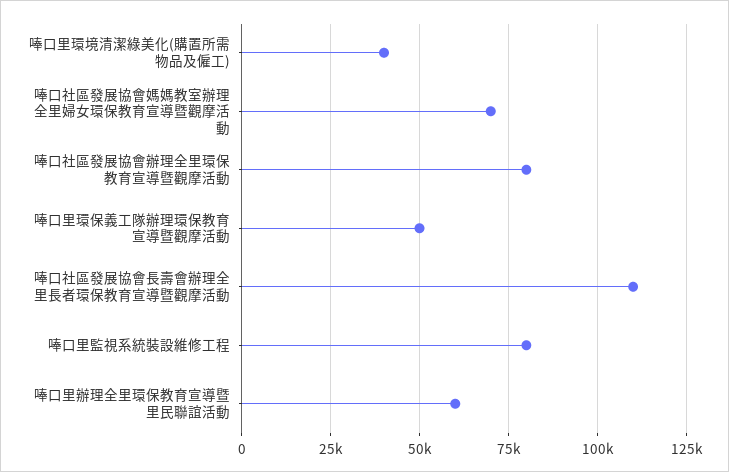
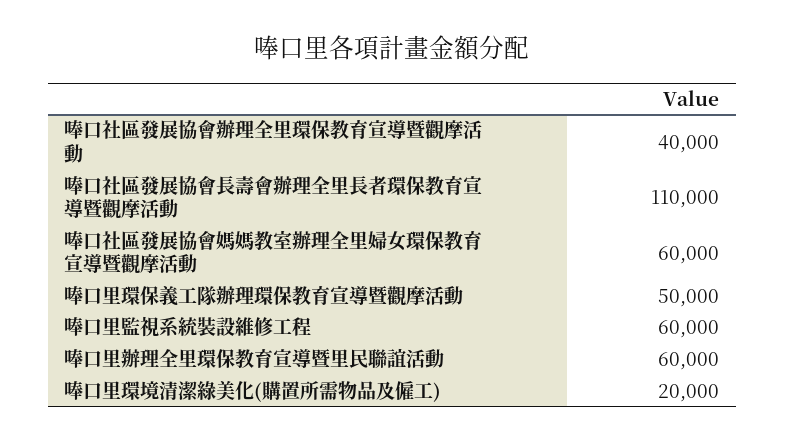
唪口里環境清潔綠美化(購置所需物品及僱工): 40000 -> 20000
唪口社區發展協會媽媽教室辦理全里婦女環保教育宣導暨觀摩活動: 70000 -> 60000
唪口社區發展協會辦理全里環保教育宣導暨觀摩活動: 80000 -> 40000
唪口里監視系統裝設維修工程: 80000 -> 60000

